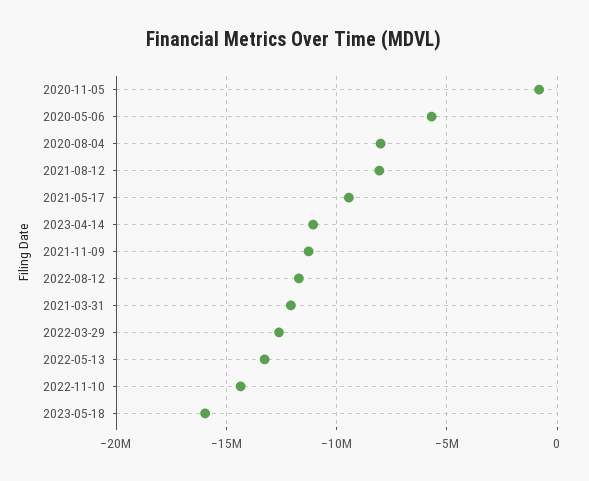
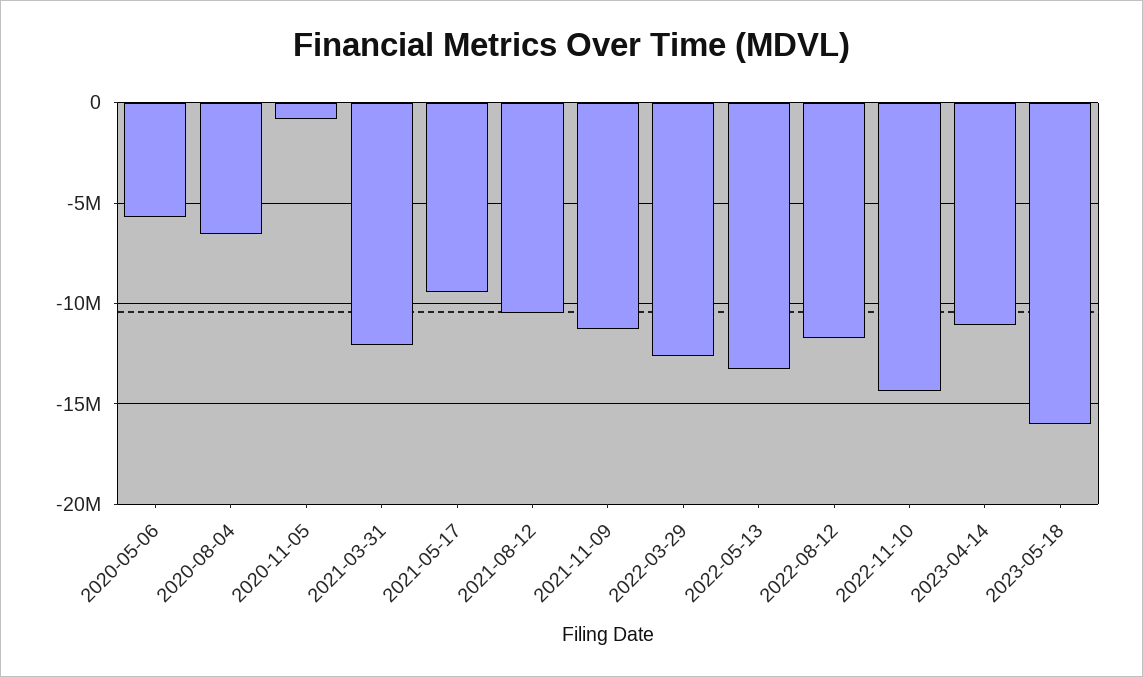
2020-08-04: -8000000 -> -6500000
2021-08-12: -8000000 -> -10500000

